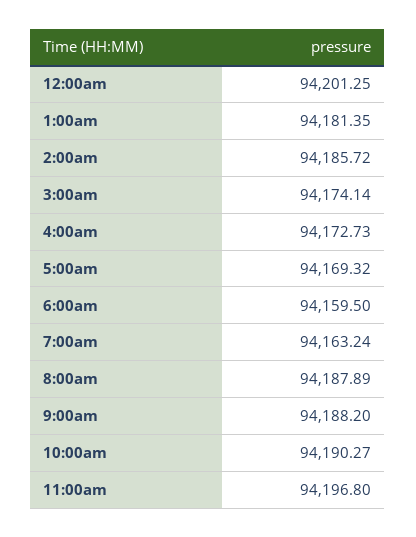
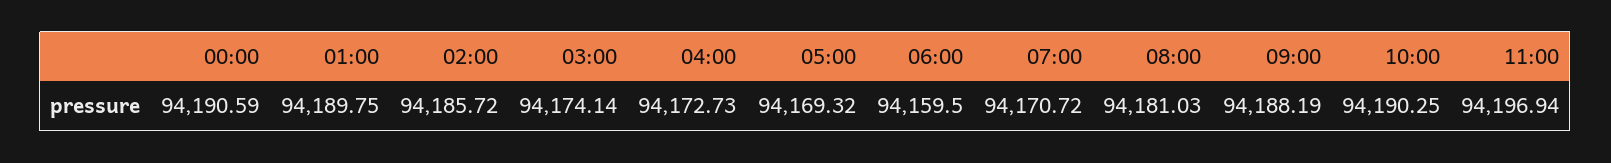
12:00am: 94201.25 -> 94190.59
1:00am: 94181.35 -> 94189.75
7:00am: 94163.24 -> 94170.72
8:00am: 94187.89 -> 94181.03
9:00am: 94188.2 -> 94188.19
10:00am: 94190.27 -> 94190.25
11:00am: 94196.8 -> 94196.94

